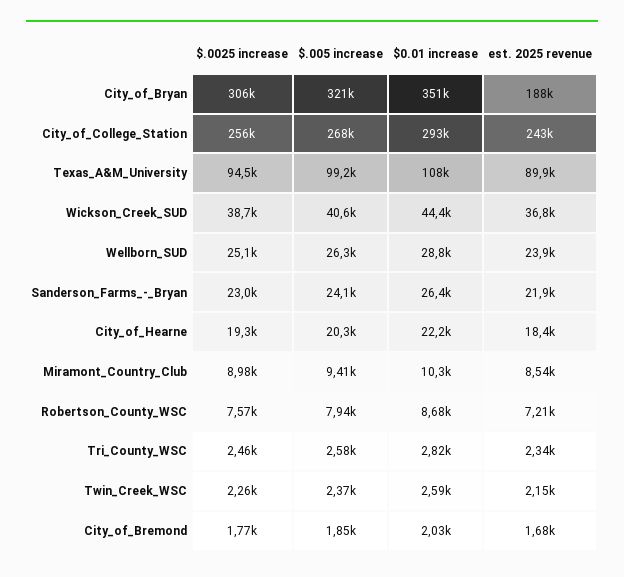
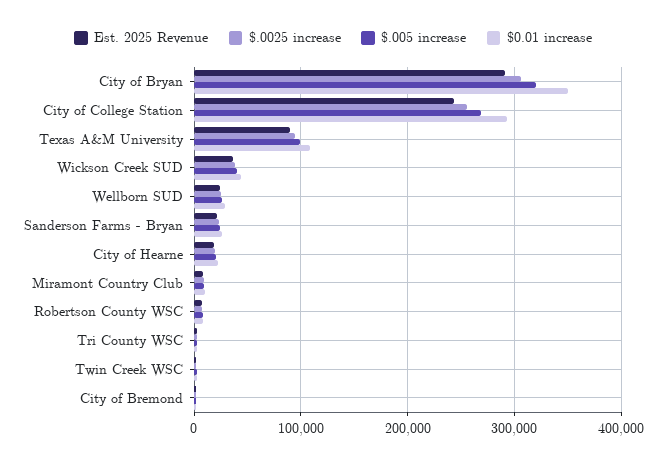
est. 2025 revenue, City_of_Bryan: 188000 -> 290000

